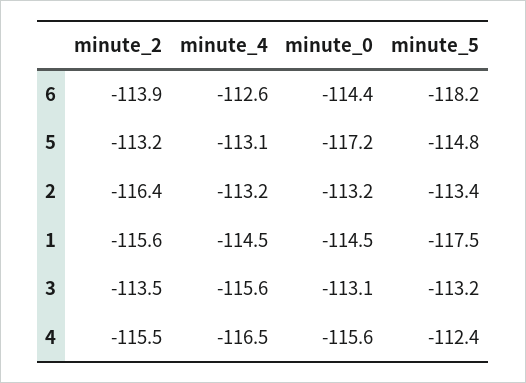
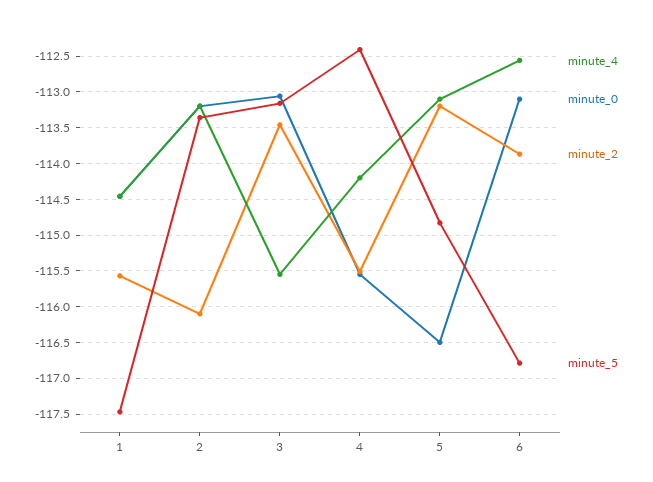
minute_0, 6: -114.4 -> -113.1
minute_5, 6: -118.2 -> -116.8
minute_0, 5: -117.2 -> -116.5
minute_2, 2: -116.4 -> -116.1
minute_4, 4: -116.5 -> -114.2

